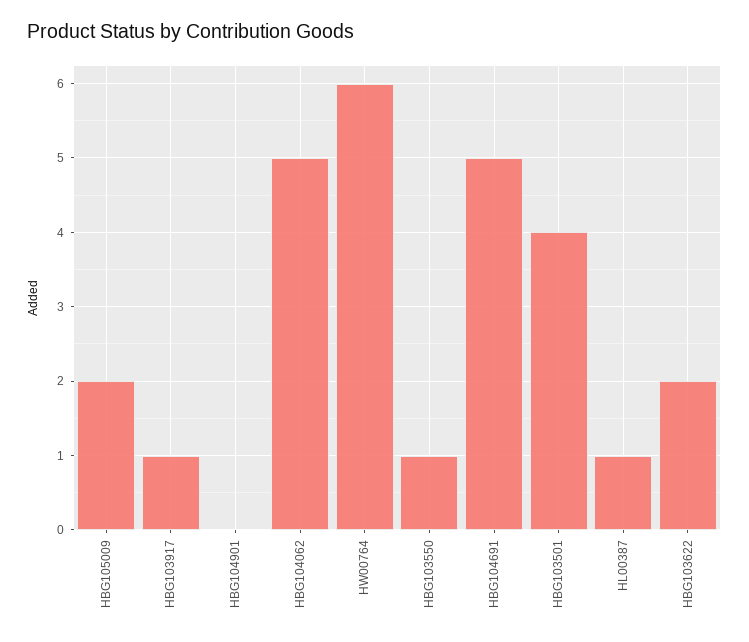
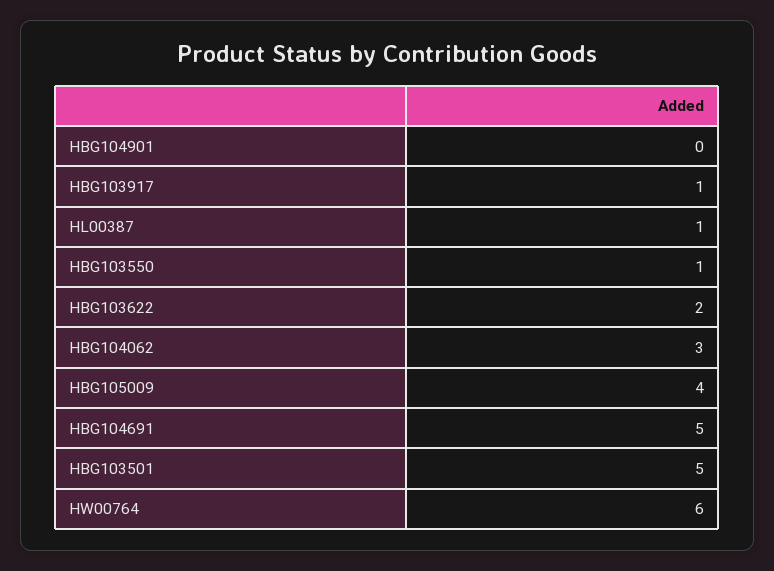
HBG105009: 2 -> 4
HBG104062: 5 -> 3
HBG103501: 4 -> 5

